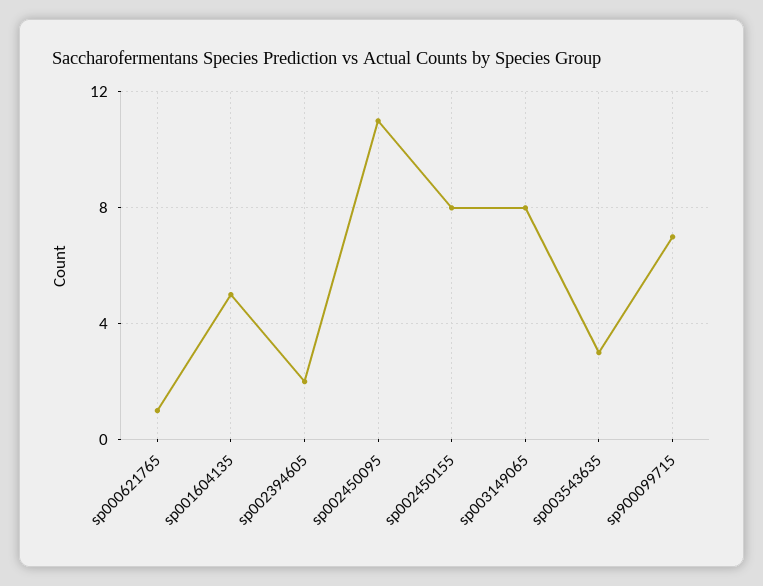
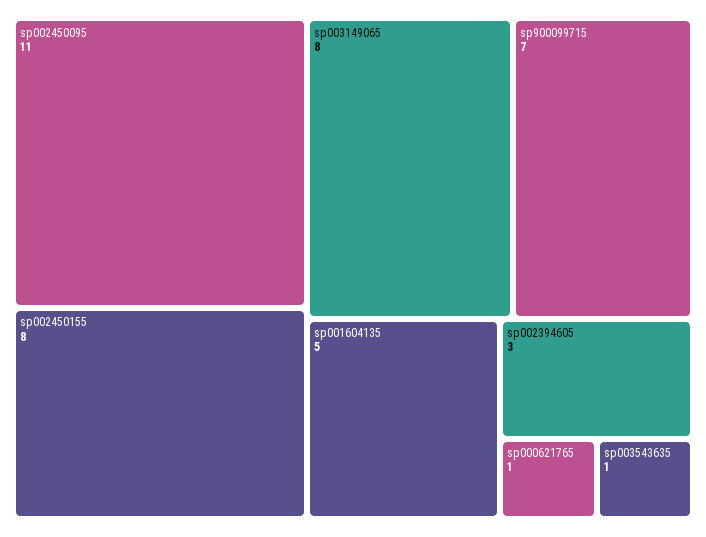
sp002394605: 2 -> 3
sp003543635: 3 -> 1

